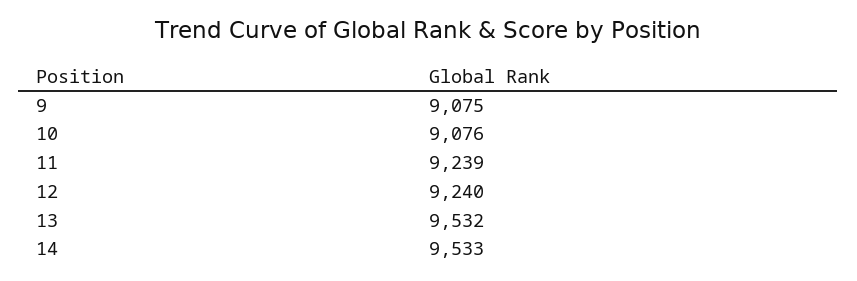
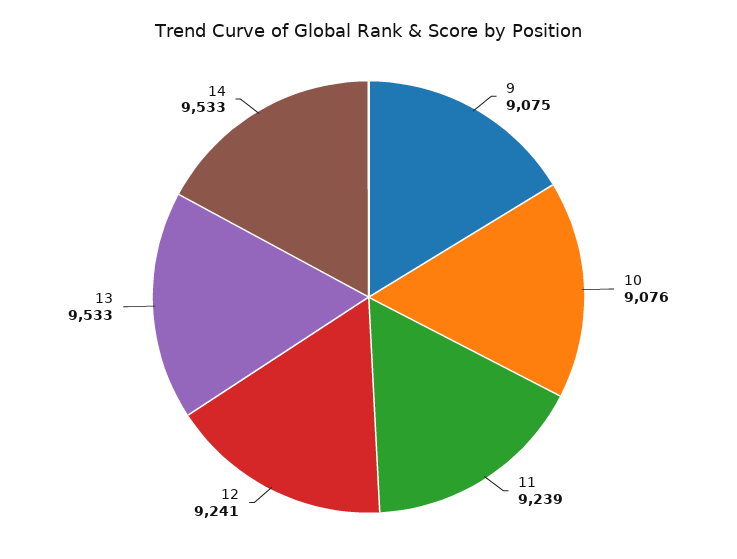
12: 9240 -> 9241
13: 9532 -> 9533

